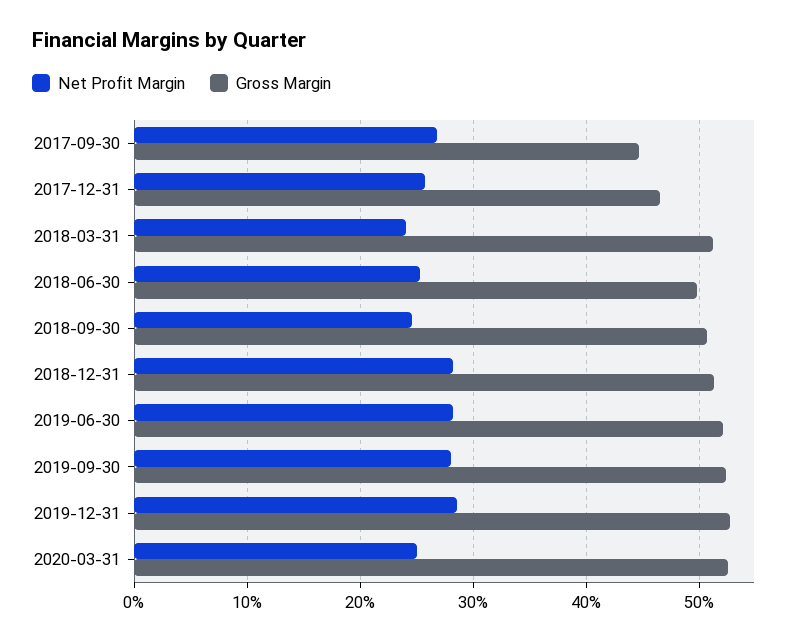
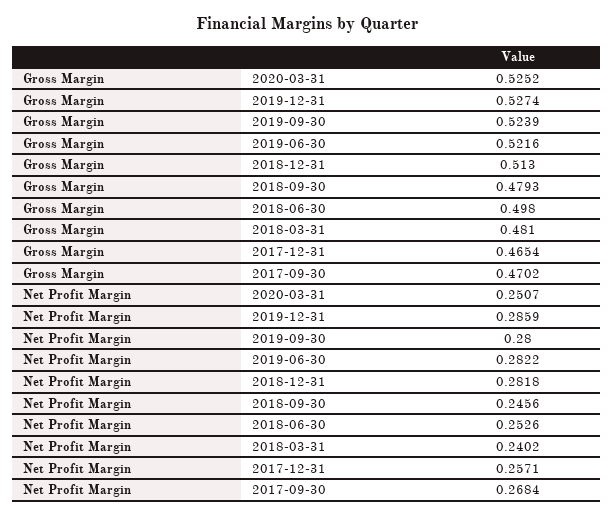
Gross Margin, 2017-09-30: 0.45 -> 0.4702
Gross Margin, 2018-03-31: 0.51 -> 0.481
Gross Margin, 2018-09-30: 0.51 -> 0.4793

